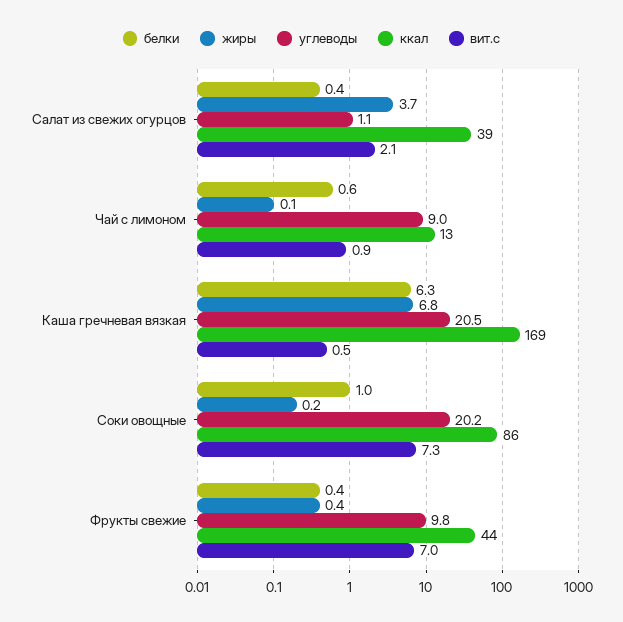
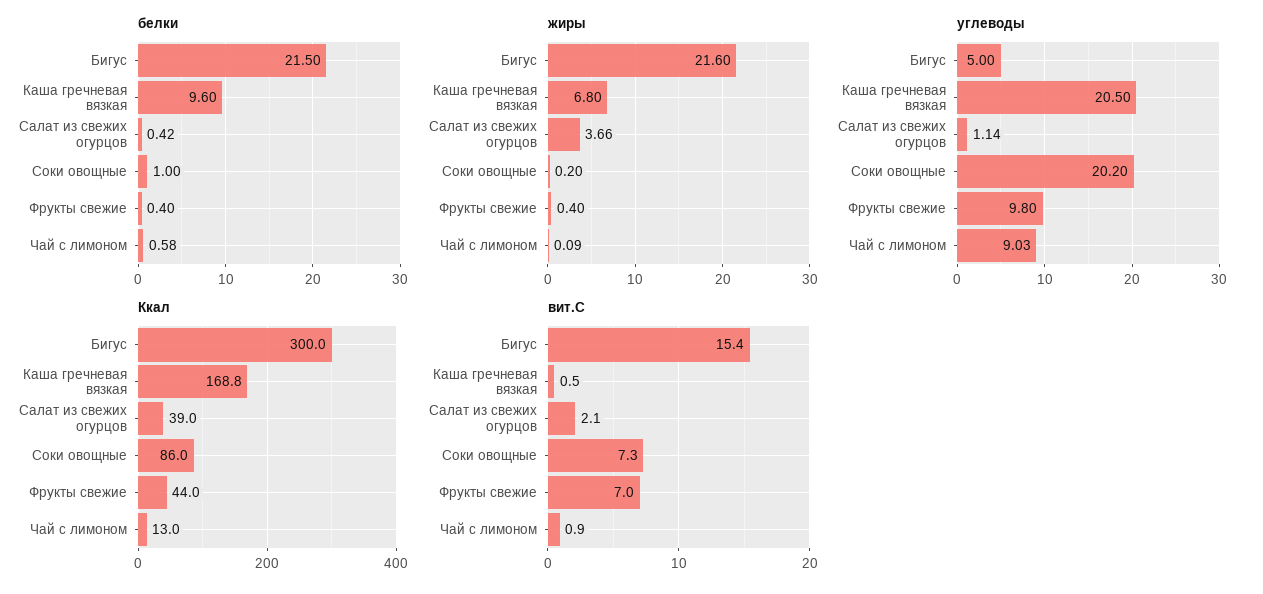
белки, Каша гречневая вязкая: 6.3 -> 9.6
белки, Бигус: none -> 21.5
жиры, Бигус: none -> 21.6
углеводы, Бигус: none -> 5
ккал, Бигус: none -> 300
вит.с, Бигус: none -> 15.4

